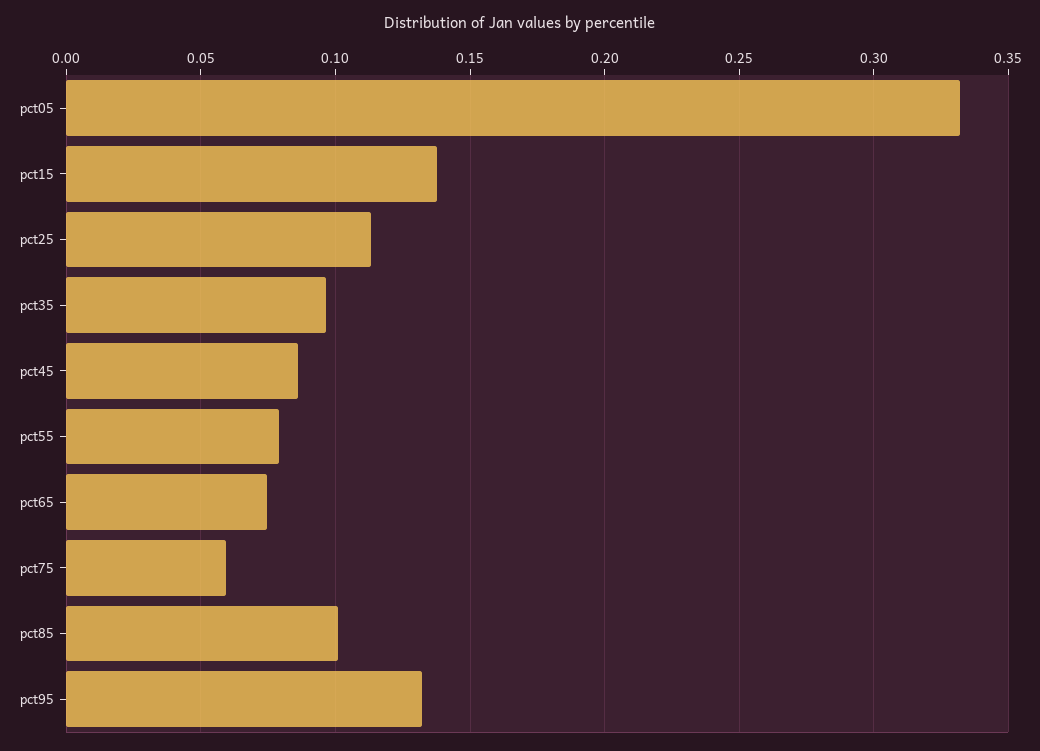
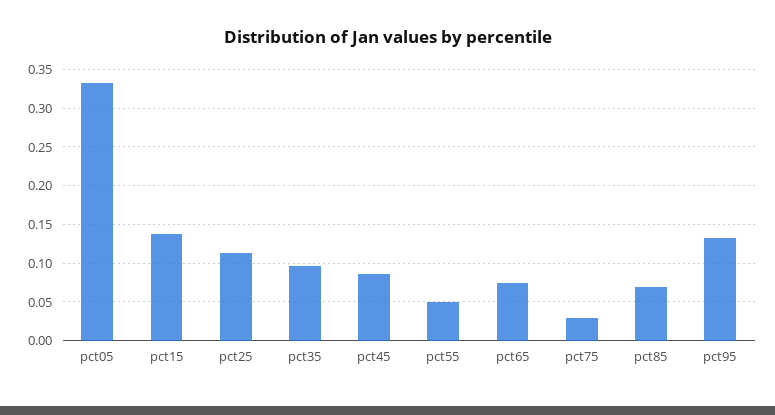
pct55: 0.08 -> 0.05
pct75: 0.06 -> 0.03
pct85: 0.1 -> 0.07

